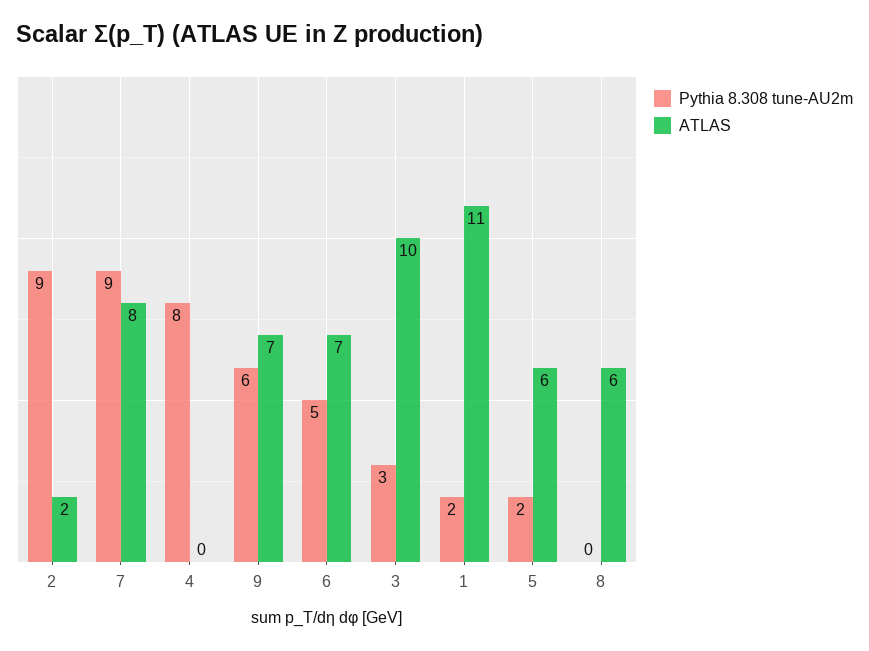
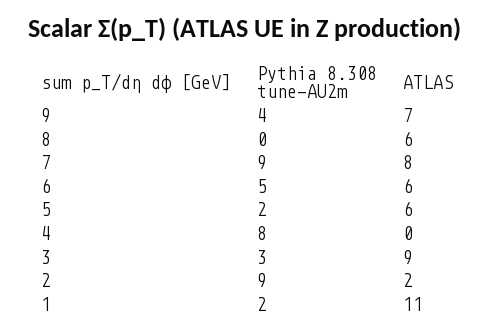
Pythia 8.308 tune-AU2m, 9: 6 -> 4
ATLAS, 6: 7 -> 6
ATLAS, 3: 10 -> 9

